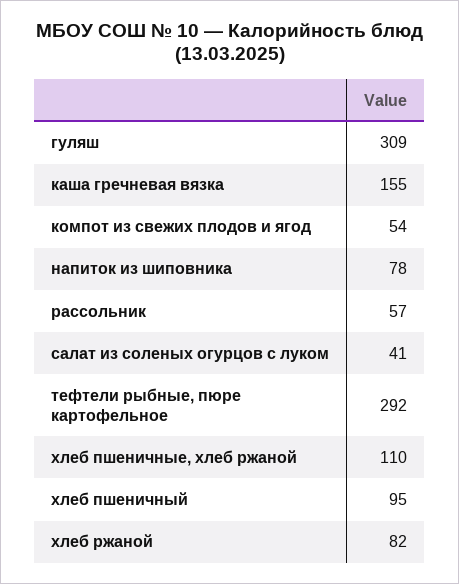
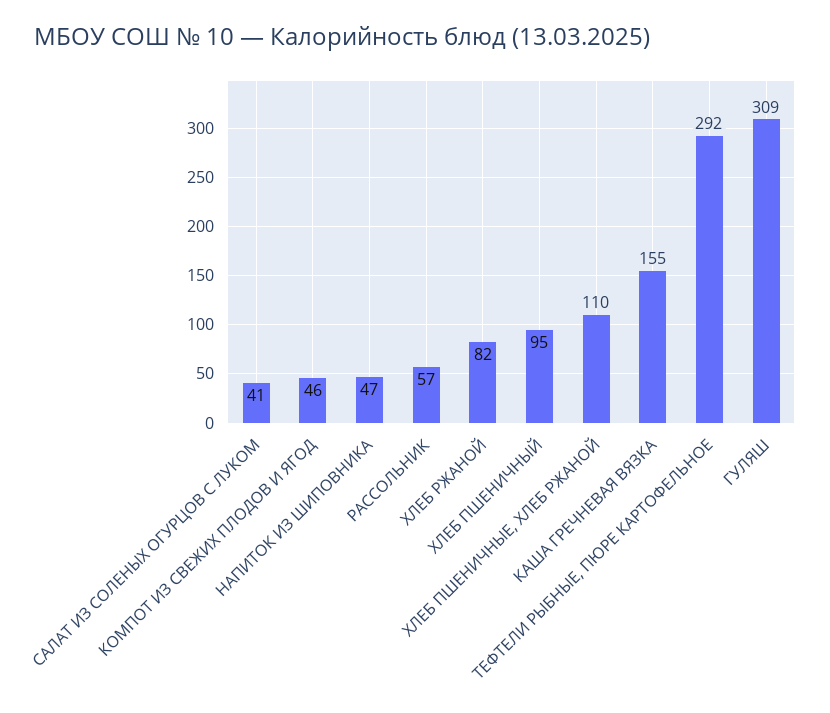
компот из свежих плодов и ягод: 54 -> 46
напиток из шиповника: 78 -> 47

